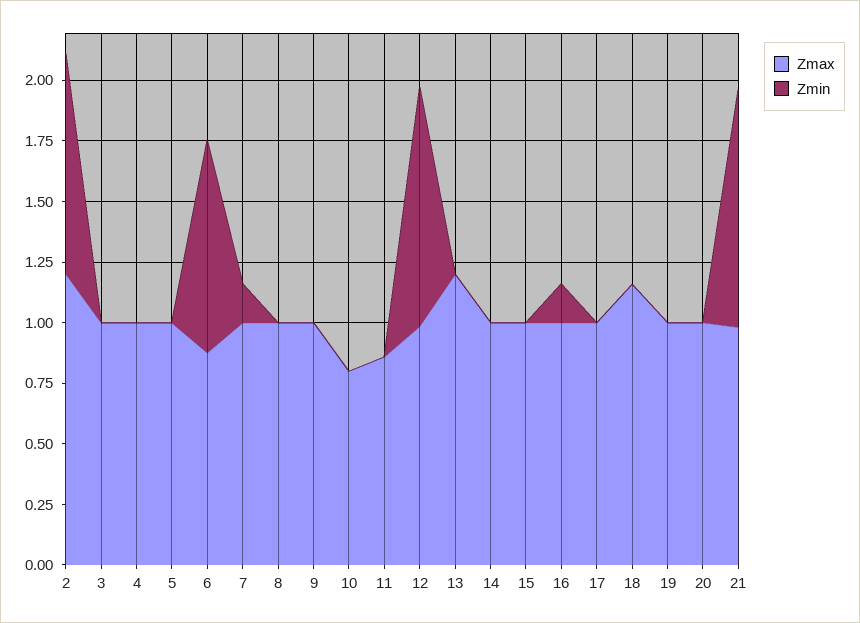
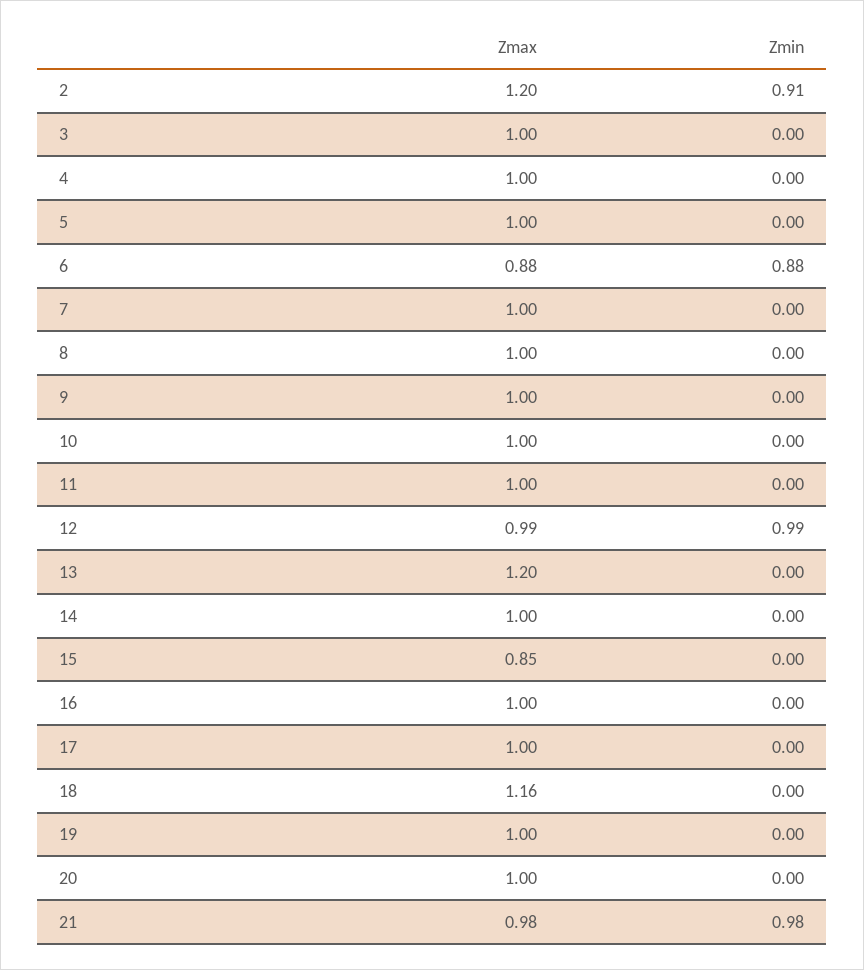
Zmin, 7: 0.15 -> 0
Zmax, 10: 0.8 -> 1
Zmax, 11: 0.85 -> 1
Zmax, 15: 1 -> 0.85
Zmin, 16: 0.15 -> 0

